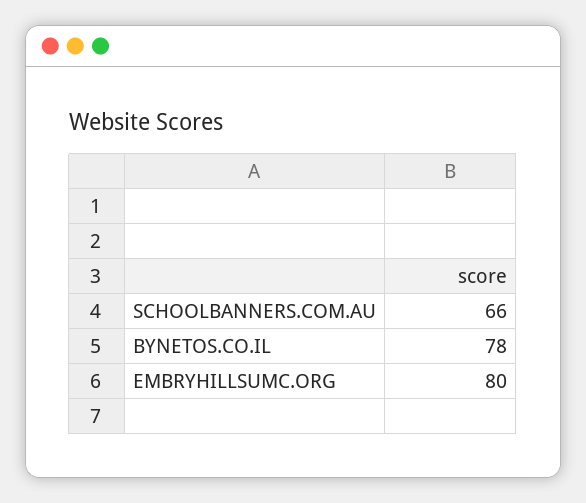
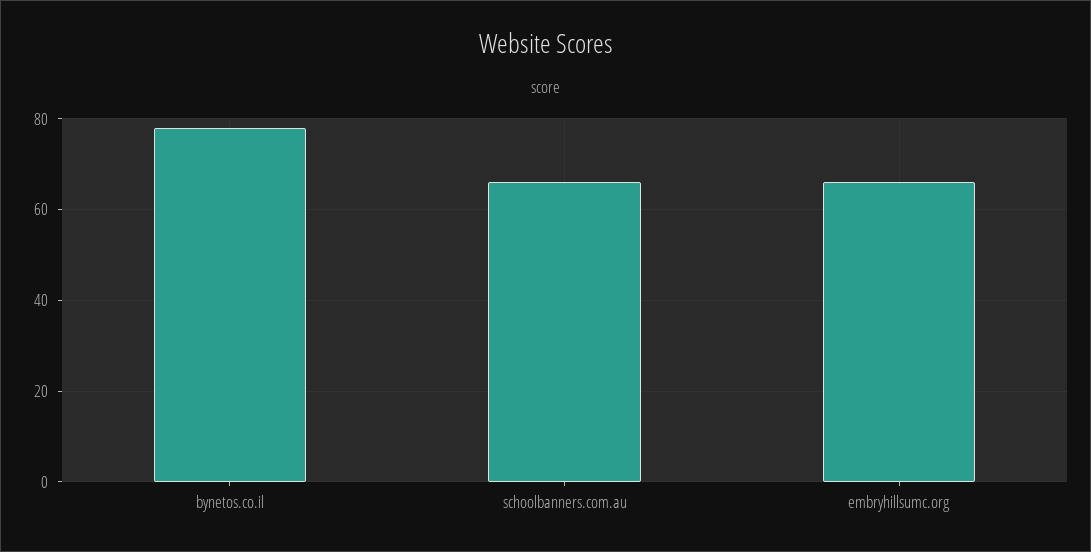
EMBRYHILLSUMC.ORG: 80 -> 65

